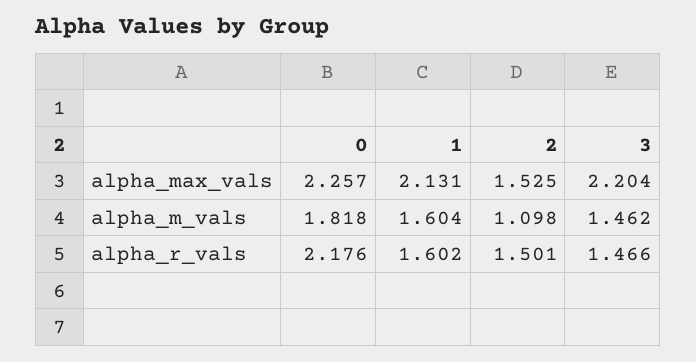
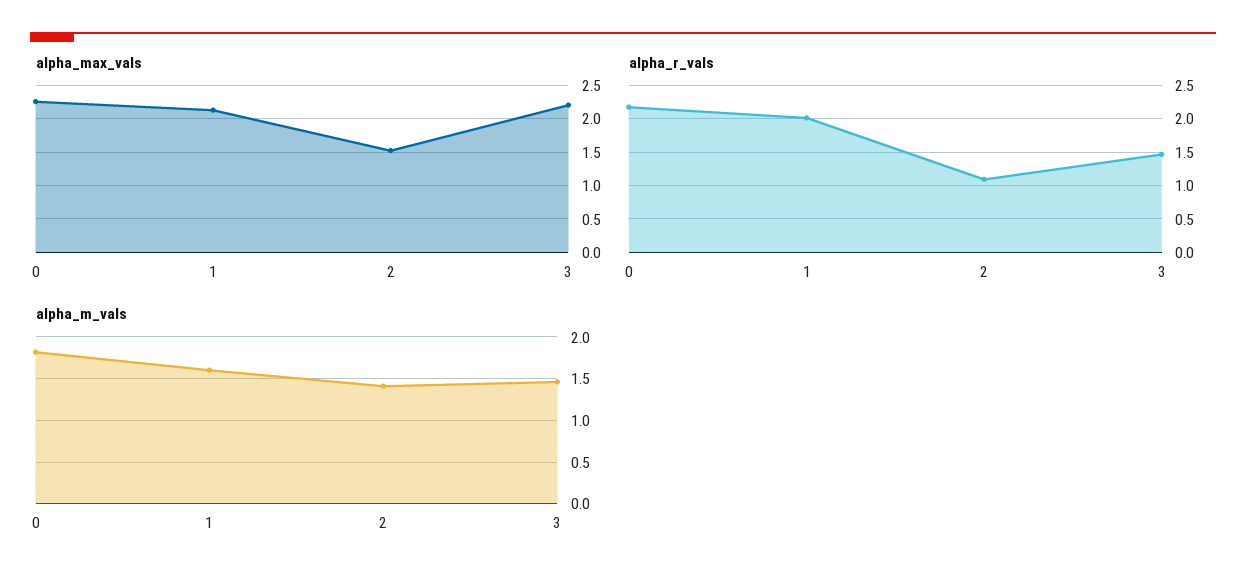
alpha_m_vals, 2: 1.098 -> 1.4
alpha_r_vals, 1: 1.602 -> 2
alpha_r_vals, 2: 1.501 -> 1.1

